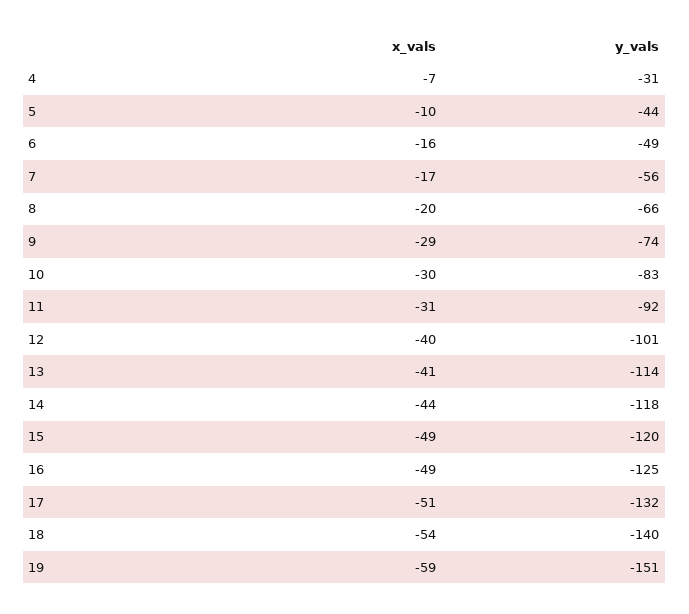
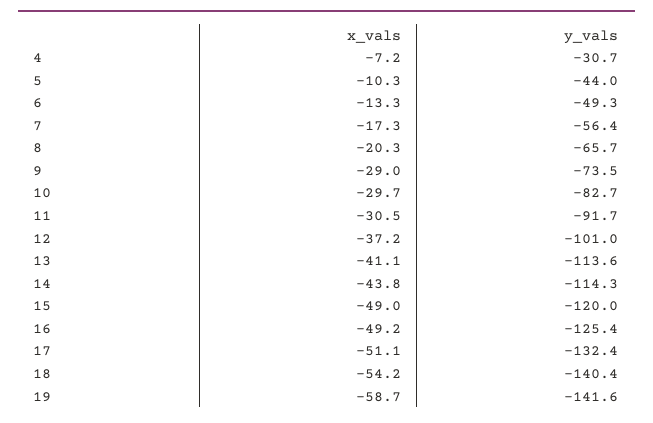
x_vals, 6: -16 -> -13.3
x_vals, 12: -40 -> -37.2
y_vals, 14: -118 -> -114.3
y_vals, 19: -151 -> -141.6

